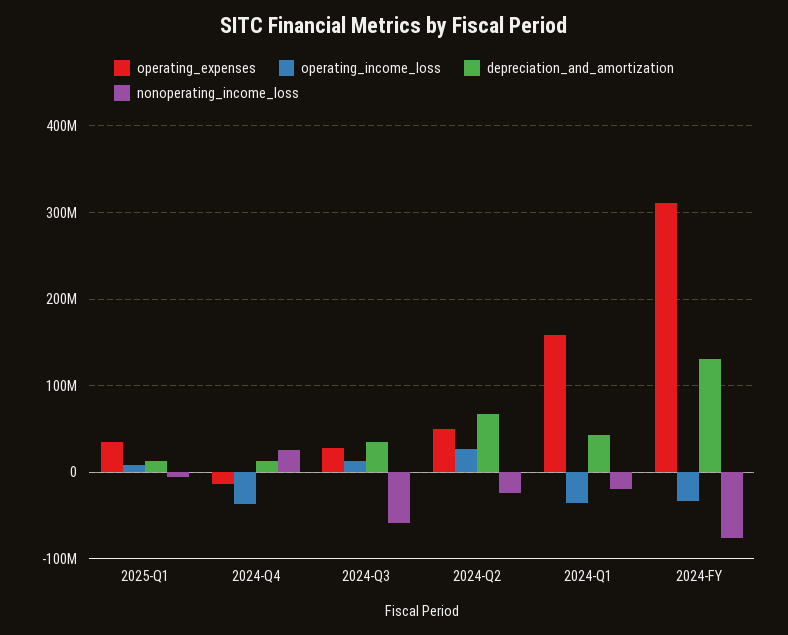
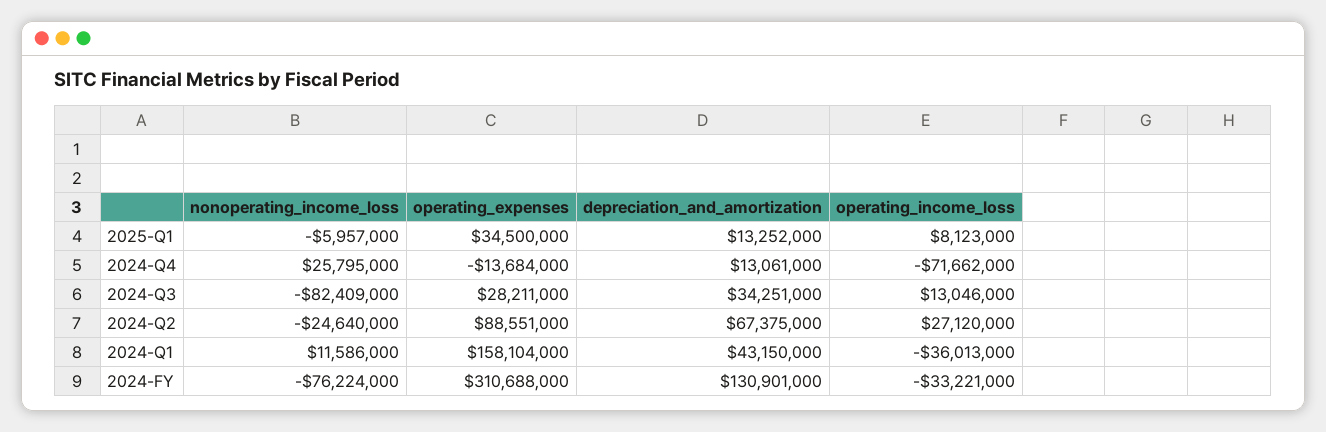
operating_income_loss, 2024-Q4: -40000000 -> -71662000
nonoperating_income_loss, 2024-Q3: -60000000 -> -82409000
operating_expenses, 2024-Q2: 50000000 -> 88551000
nonoperating_income_loss, 2024-Q1: -20000000 -> 11586000

